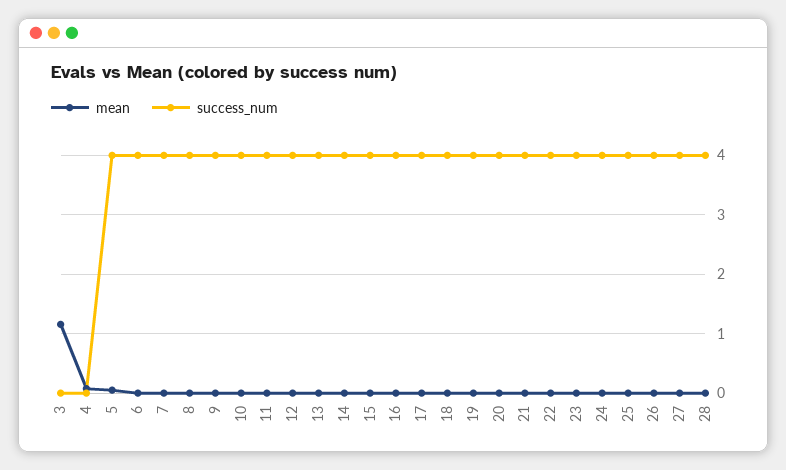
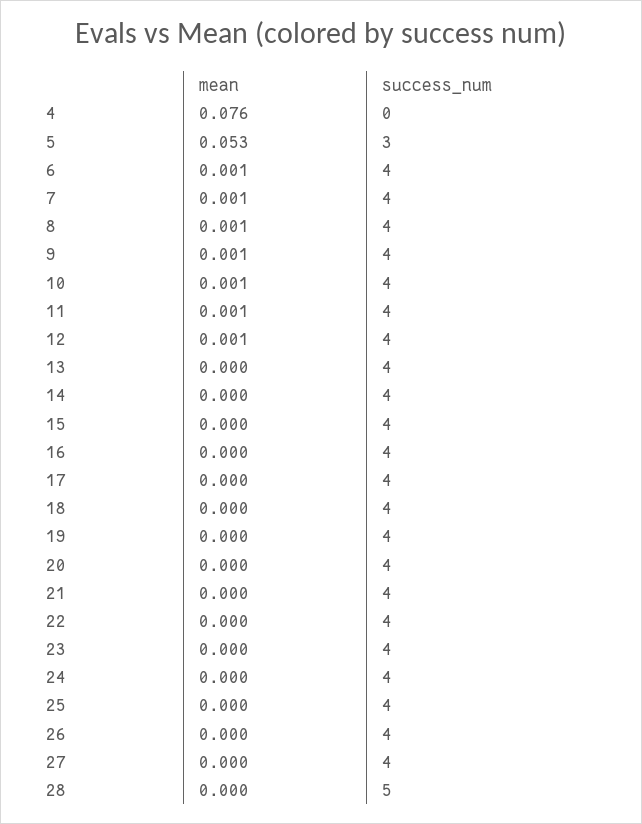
mean, 3: 1.2 -> none
success_num, 3: 0 -> none
success_num, 5: 4 -> 3
success_num, 28: 4 -> 5

